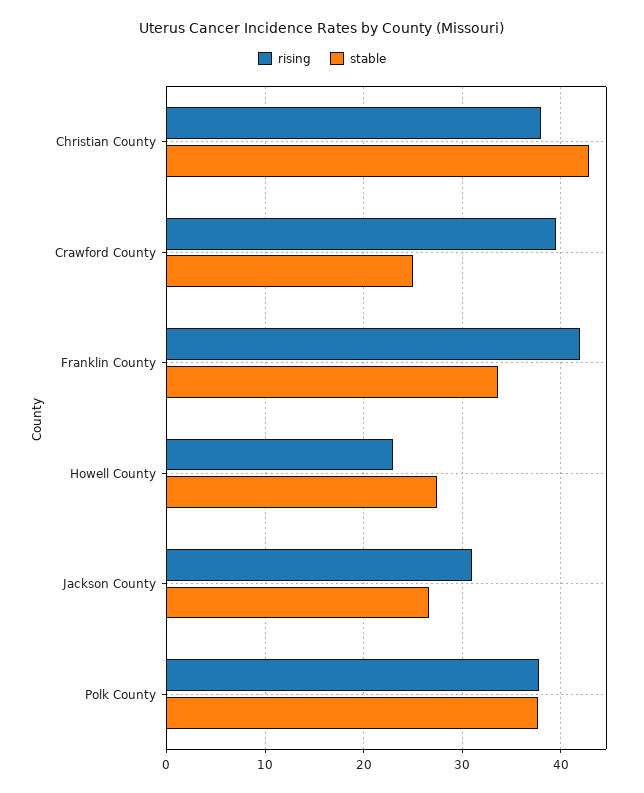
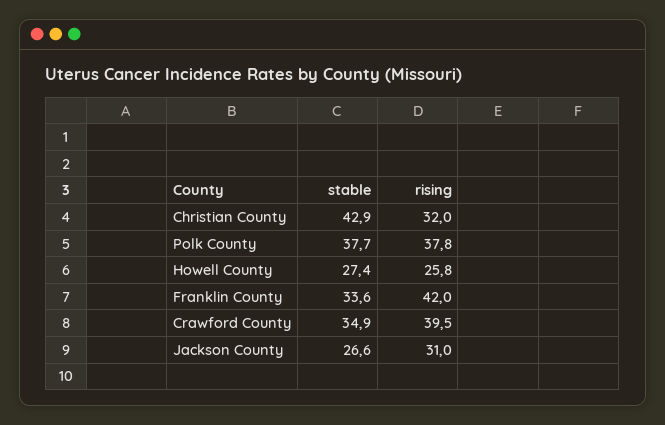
rising, Christian County: 38 -> 32
stable, Crawford County: 25 -> 34.9
rising, Howell County: 23 -> 25.8

